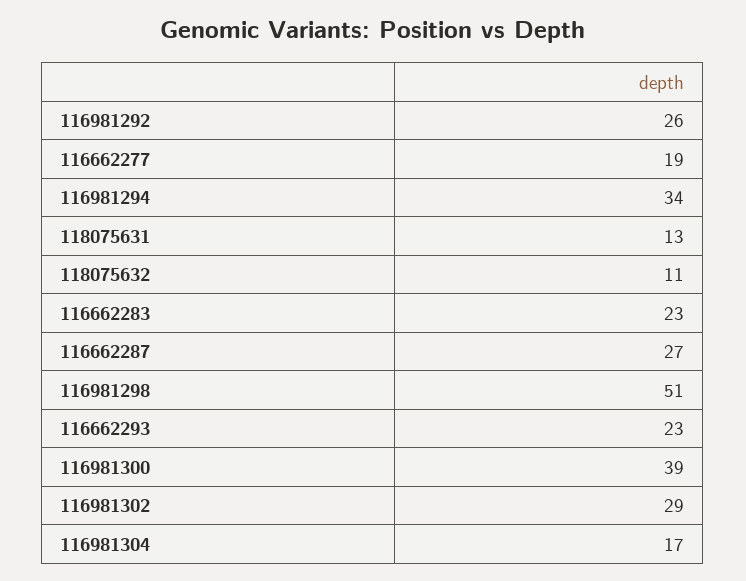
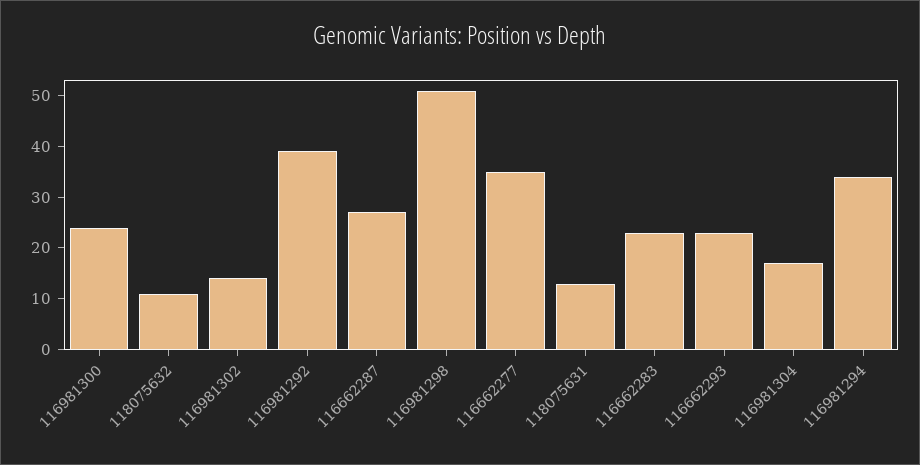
116981292: 26 -> 40
116662277: 19 -> 35
116981300: 39 -> 25
116981302: 29 -> 15

